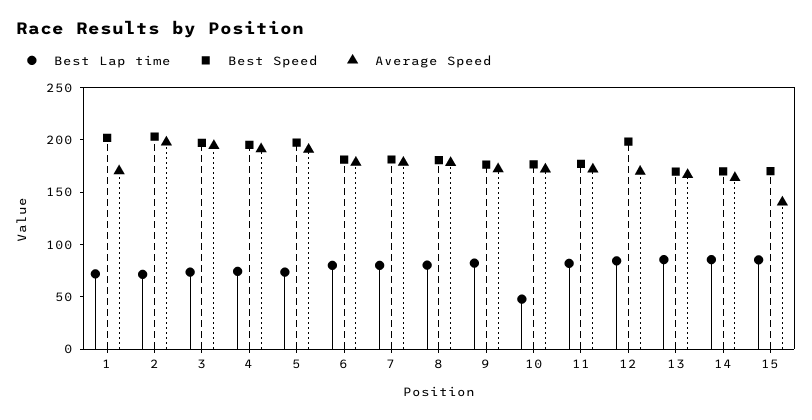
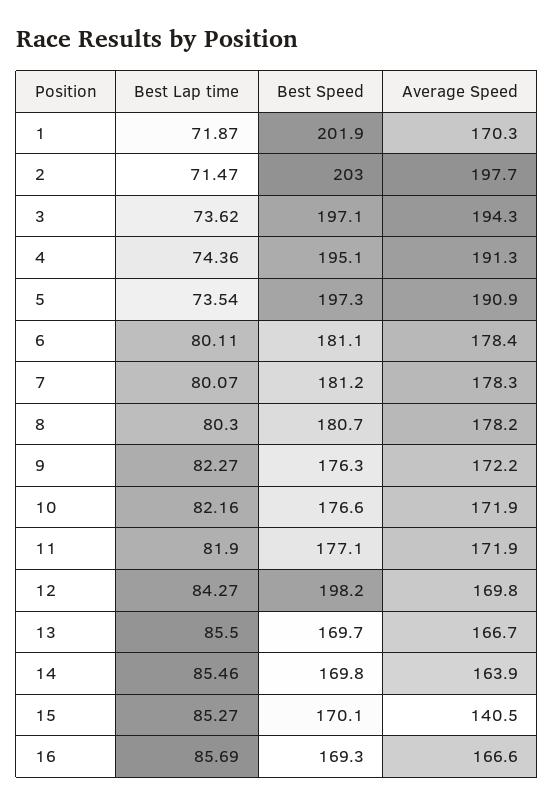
Best Lap time, 10: 50 -> 82.16
Best Lap time, 16: none -> 85.69
Best Speed, 16: none -> 169.3
Average Speed, 16: none -> 166.6

